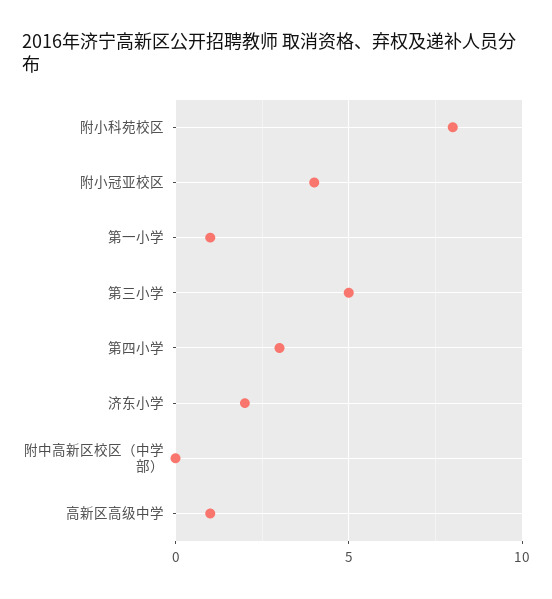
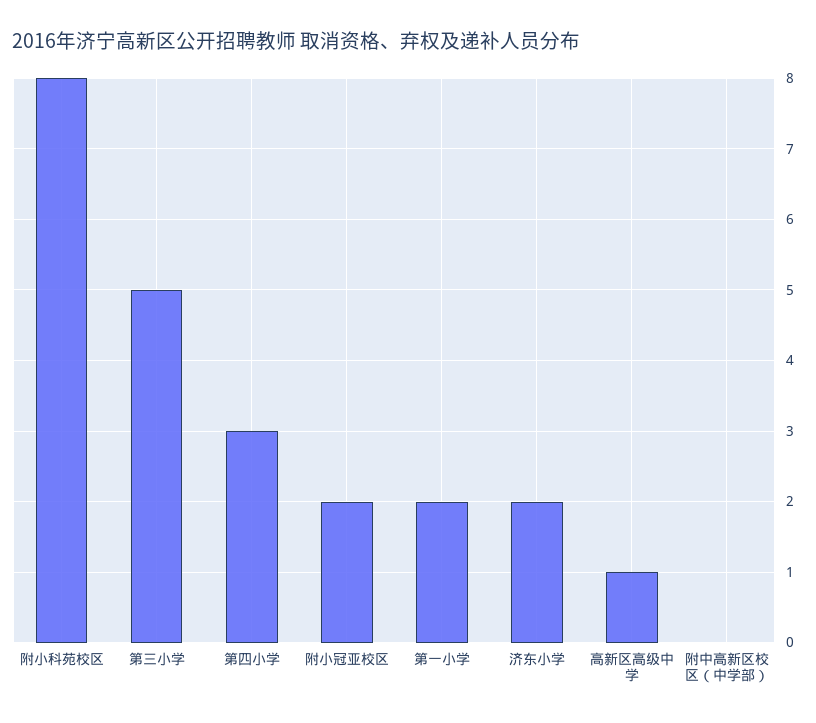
附小冠亚校区: 4 -> 2
第一小学: 1 -> 2

